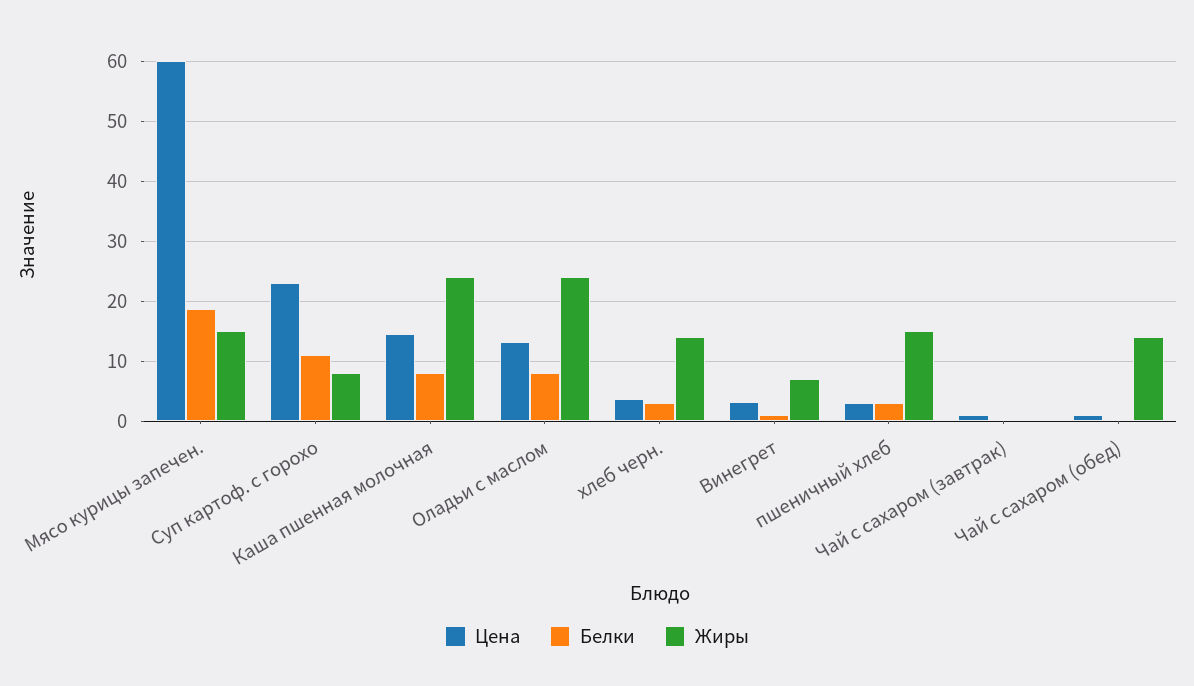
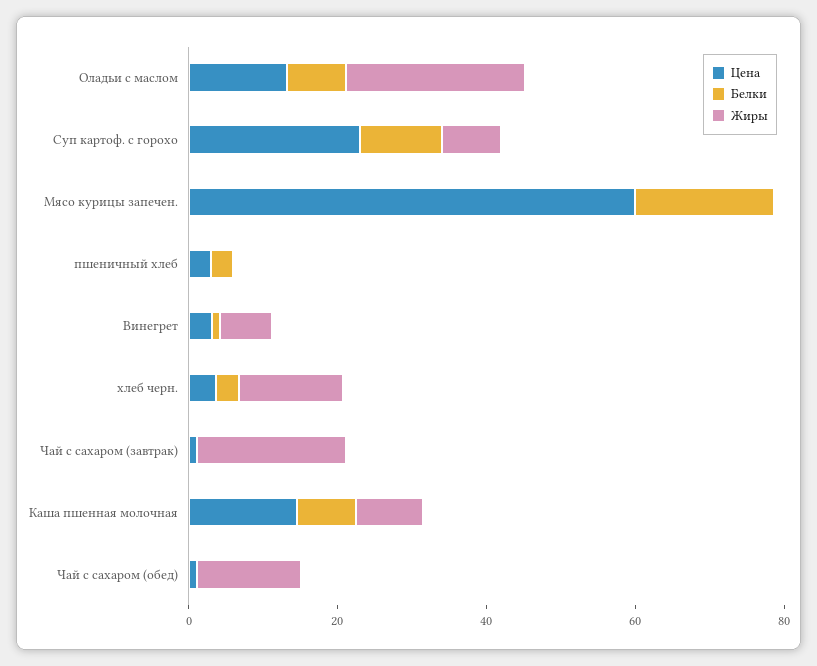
Жиры, Мясо курицы запечен.: 15 -> 0
Жиры, Каша пшенная молочная: 24 -> 10
Жиры, пшеничный хлеб: 15 -> 0
Жиры, Чай с сахаром (завтрак): 0 -> 20

